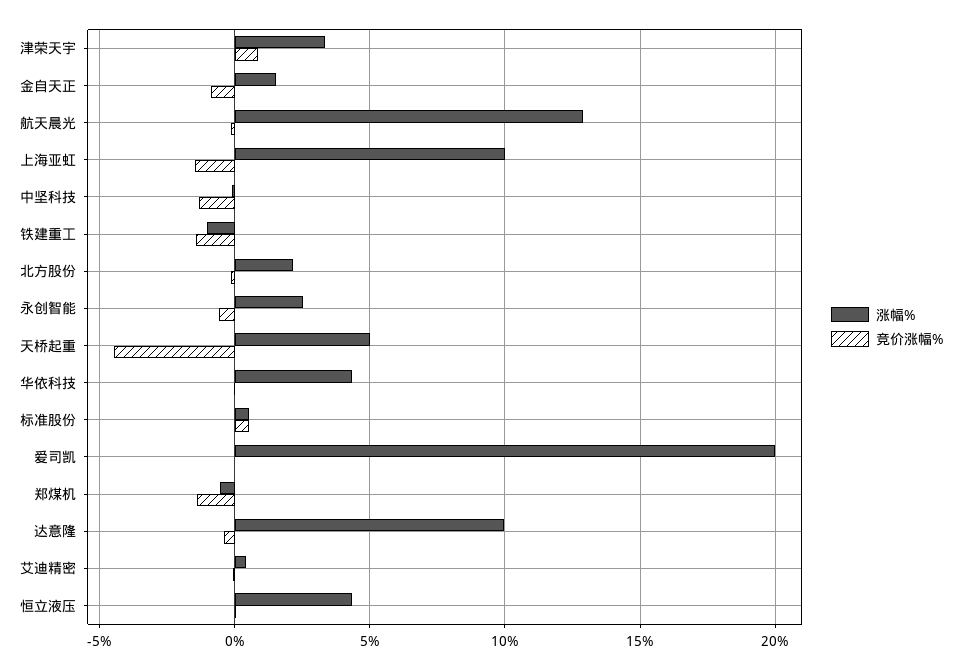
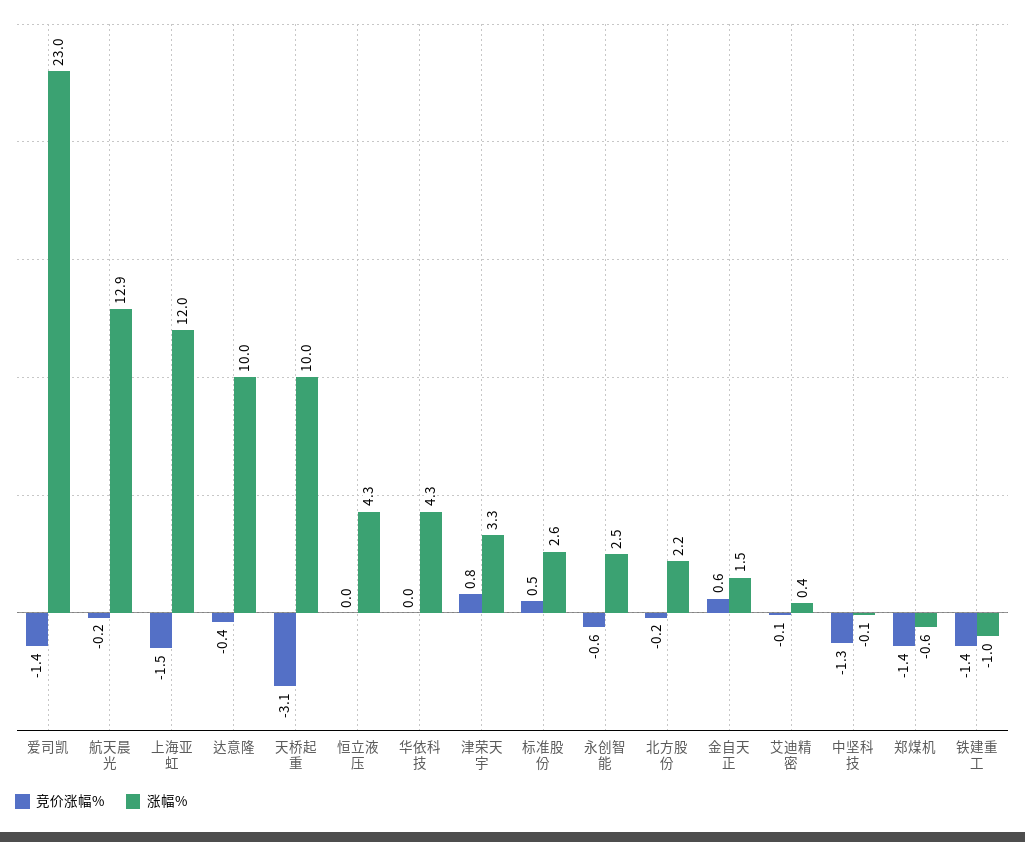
竞价涨幅%, 金自天正: -1 -> 0.6
涨幅%, 上海亚虹: 10 -> 12
涨幅%, 天桥起重: 5 -> 10
竞价涨幅%, 天桥起重: -4.5 -> -3.1
涨幅%, 标准股份: 0.5 -> 2.6
涨幅%, 爱司凯: 20 -> 23
竞价涨幅%, 爱司凯: 0 -> -1.4

